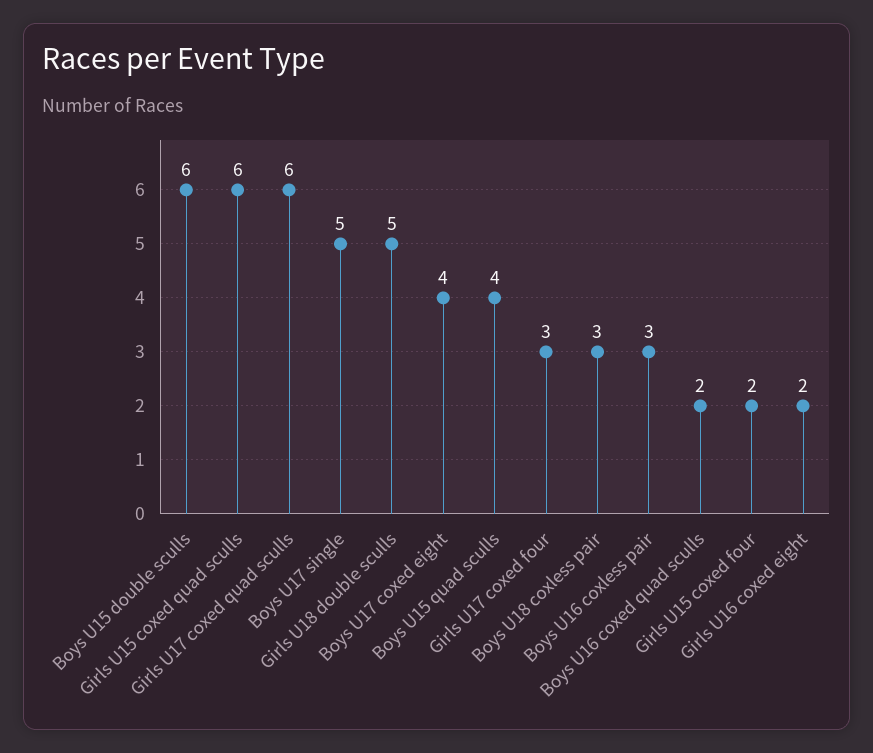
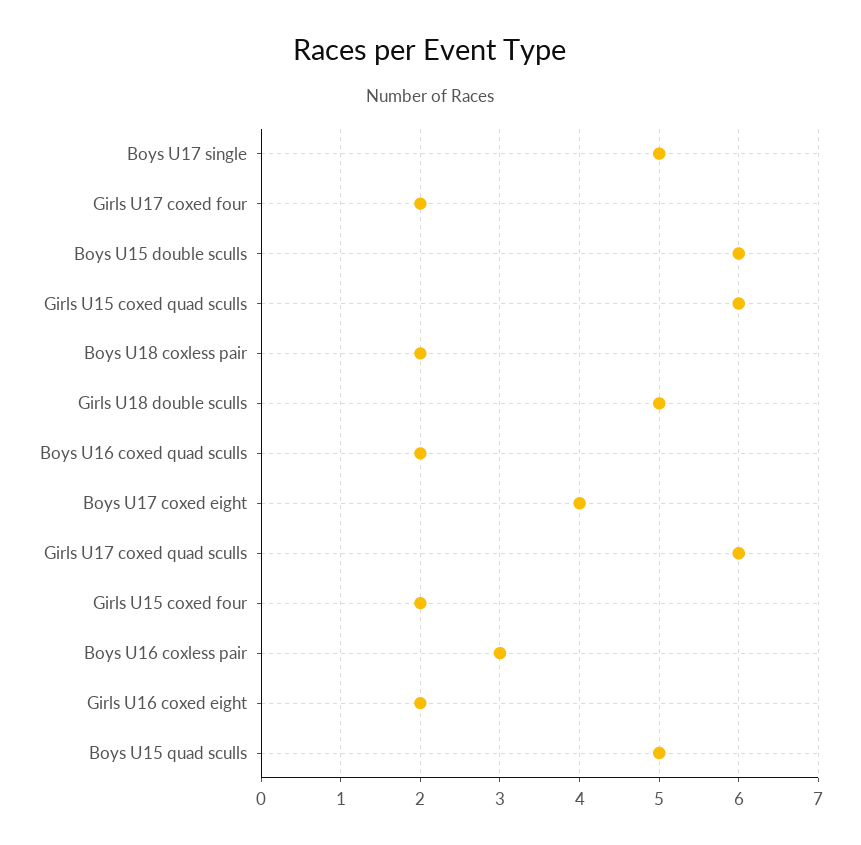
Boys U15 quad sculls: 4 -> 5
Girls U17 coxed four: 3 -> 2
Boys U18 coxless pair: 3 -> 2

